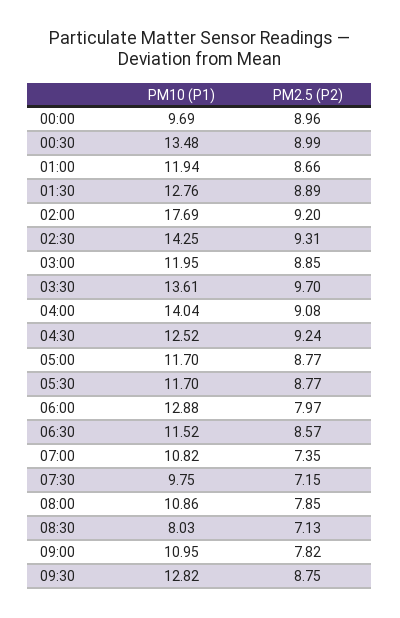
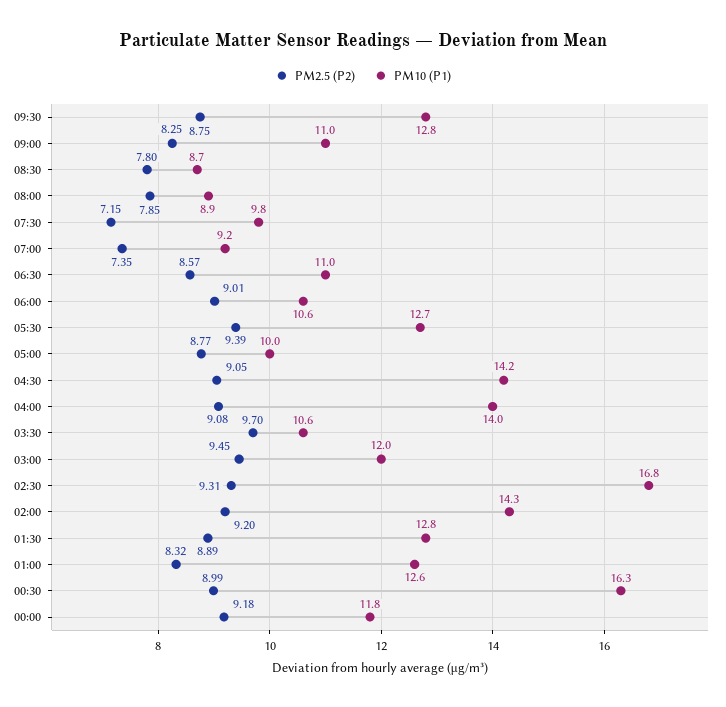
PM10 (P1), 00:00: 9.69 -> 11.8
PM2.5 (P2), 00:00: 8.96 -> 9.18
PM10 (P1), 00:30: 13.48 -> 16.3
PM10 (P1), 01:00: 11.94 -> 12.6
PM2.5 (P2), 01:00: 8.66 -> 8.32
PM10 (P1), 02:00: 17.69 -> 14.3
PM10 (P1), 02:30: 14.25 -> 16.8
PM2.5 (P2), 03:00: 8.85 -> 9.45
PM10 (P1), 03:30: 13.61 -> 10.6
PM10 (P1), 04:30: 12.52 -> 14.2
PM2.5 (P2), 04:30: 9.24 -> 9.05
PM10 (P1), 05:00: 11.7 -> 10
PM10 (P1), 05:30: 11.7 -> 12.7
PM2.5 (P2), 05:30: 8.77 -> 9.39
PM10 (P1), 06:00: 12.88 -> 10.6
PM2.5 (P2), 06:00: 7.97 -> 9.01
PM10 (P1), 06:30: 11.52 -> 11
PM10 (P1), 07:00: 10.82 -> 9.2
PM10 (P1), 08:00: 10.86 -> 8.9
PM10 (P1), 08:30: 8.03 -> 8.7
PM2.5 (P2), 08:30: 7.13 -> 7.8
PM2.5 (P2), 09:00: 7.82 -> 8.25

